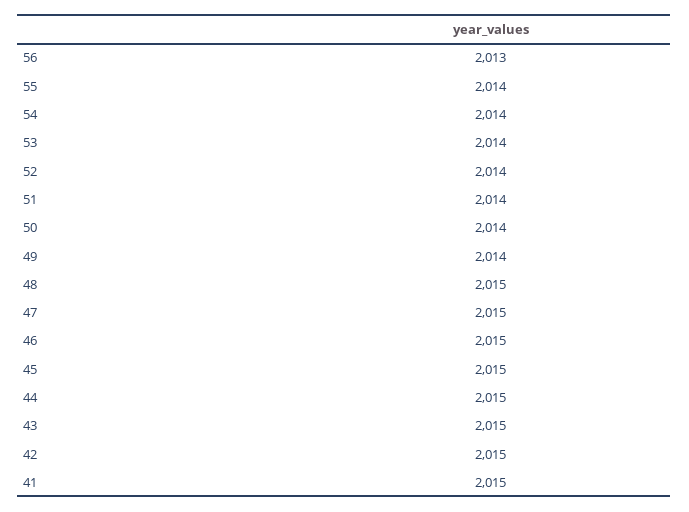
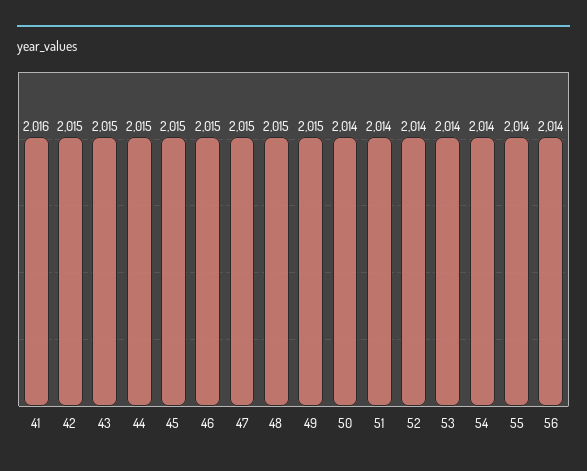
56: 2013 -> 2014
49: 2014 -> 2015
41: 2015 -> 2016

